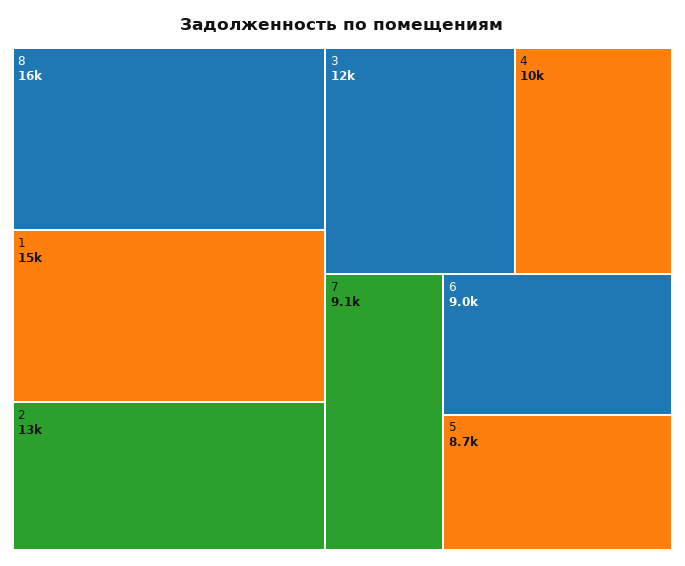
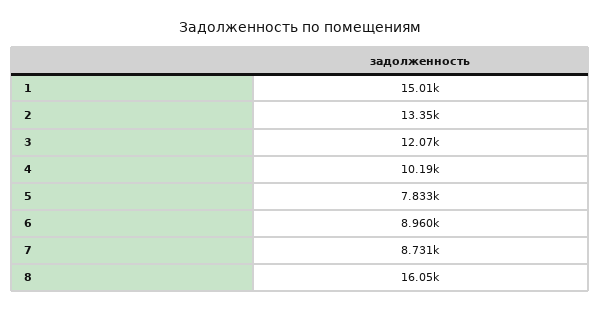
7: 9100 -> 8731
5: 8700 -> 7833

